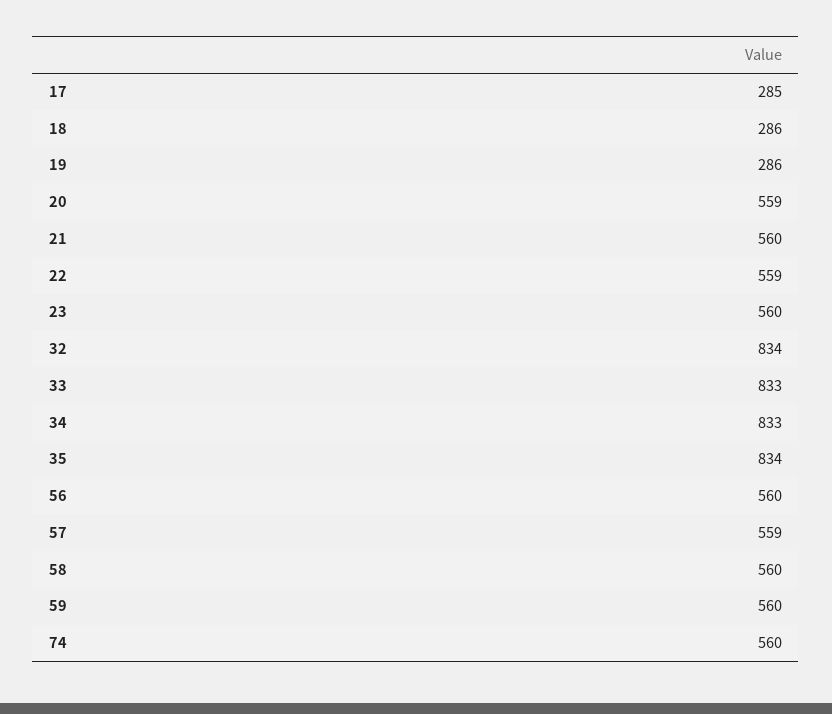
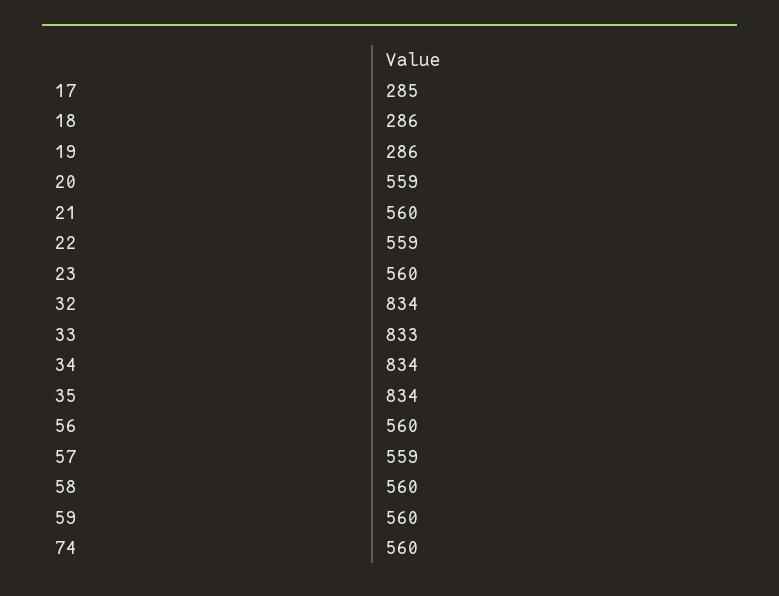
34: 833 -> 834

